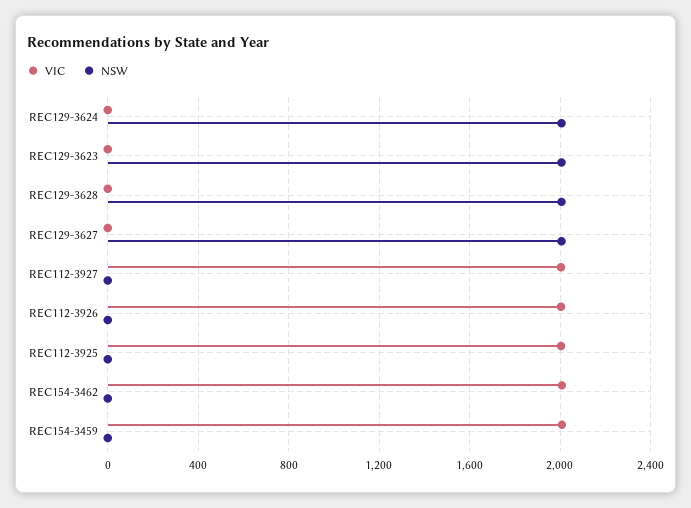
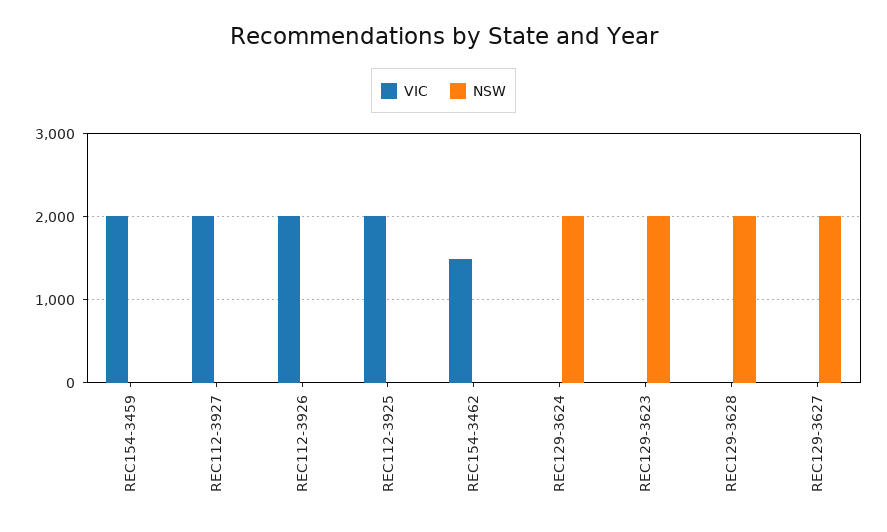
VIC, REC154-3462: 2000 -> 1500

